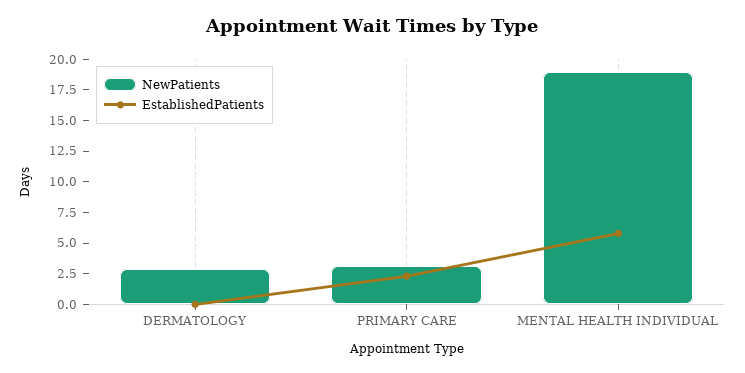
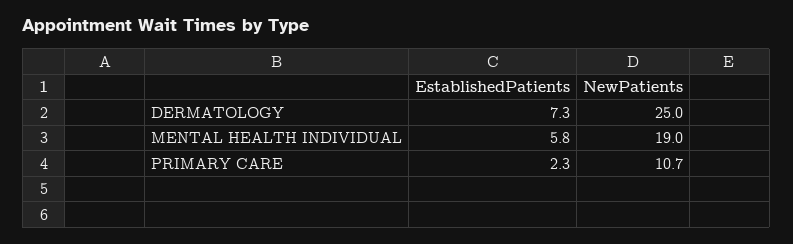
NewPatients, DERMATOLOGY: 2.5 -> 25
EstablishedPatients, DERMATOLOGY: 0 -> 7.3
NewPatients, PRIMARY CARE: 2.5 -> 10.7

